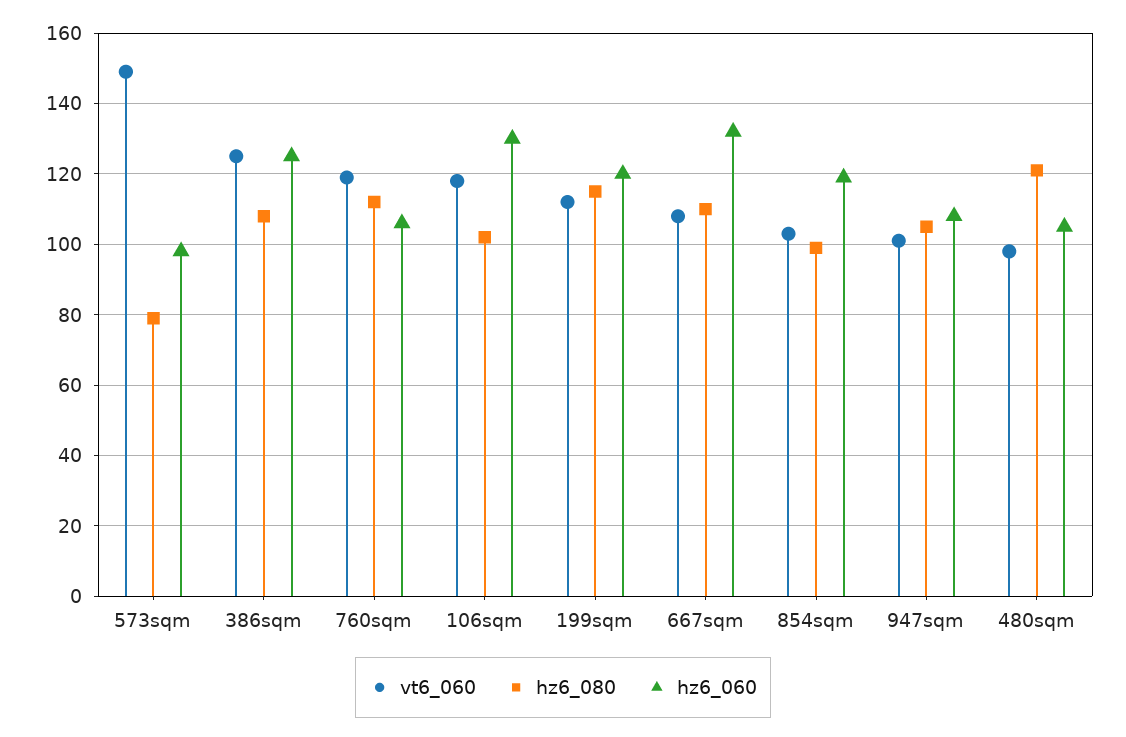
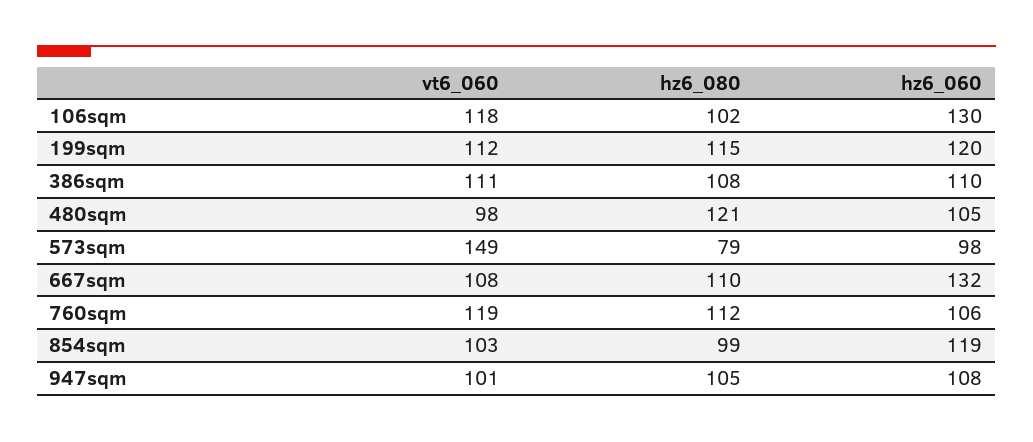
vt6_060, 386sqm: 125 -> 111
hz6_060, 386sqm: 125 -> 110

